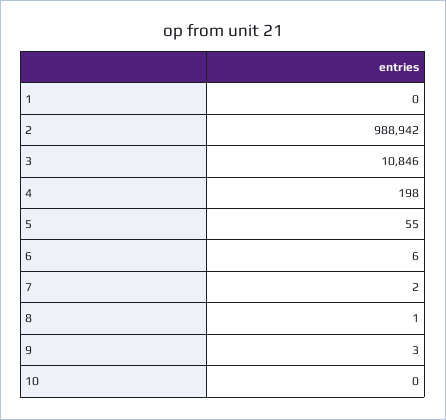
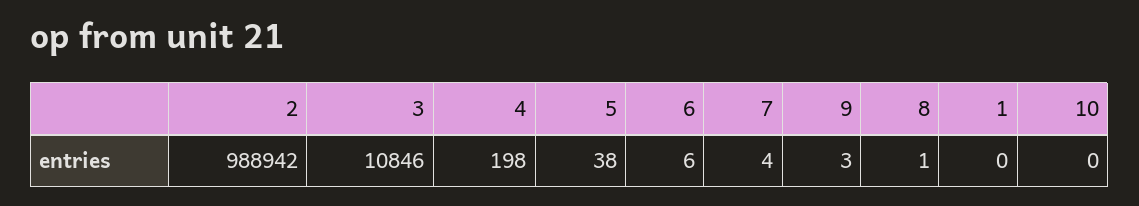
5: 55 -> 38
7: 2 -> 4

